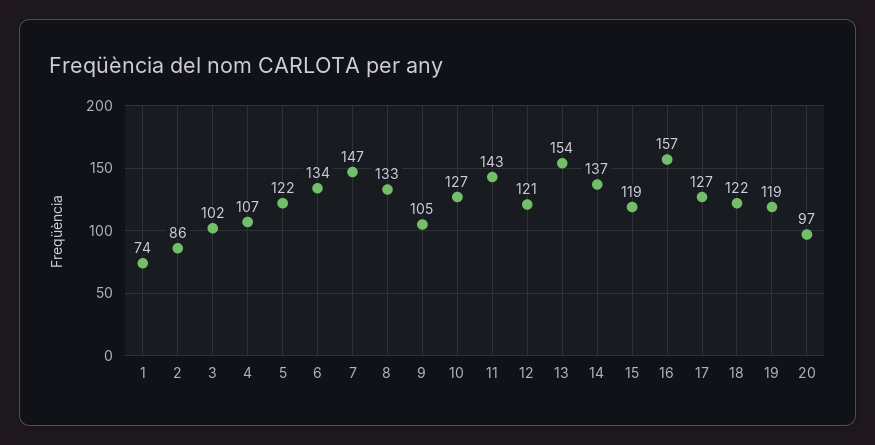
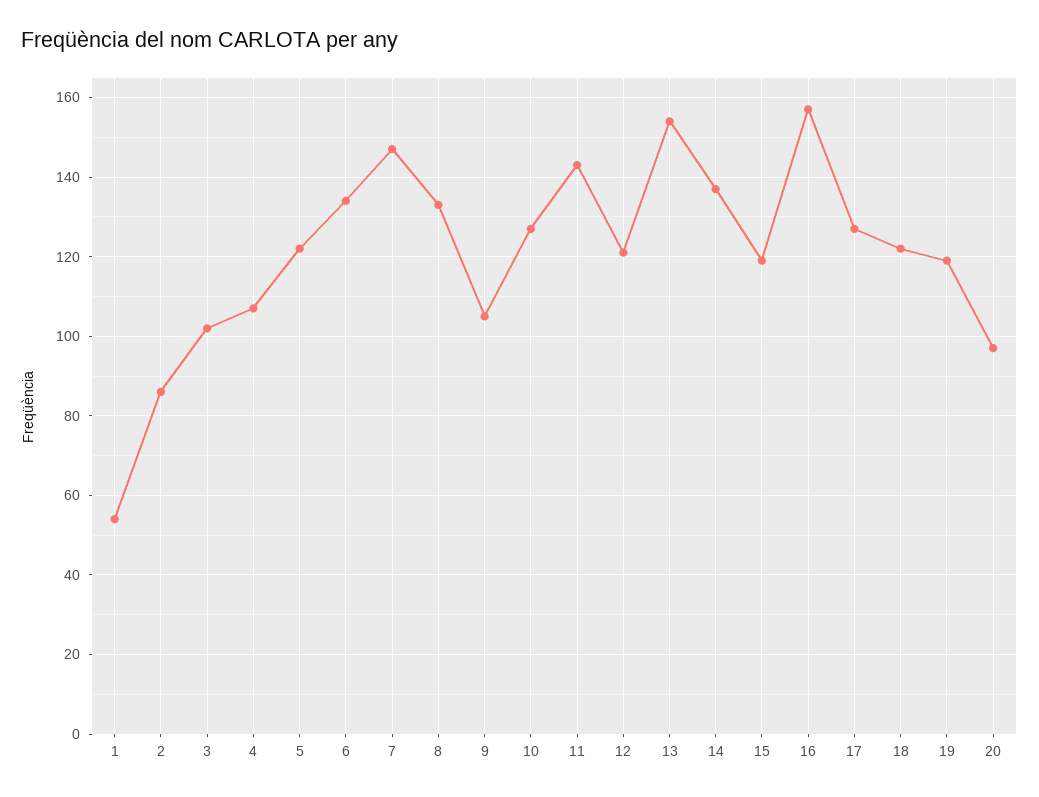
1: 74 -> 55

